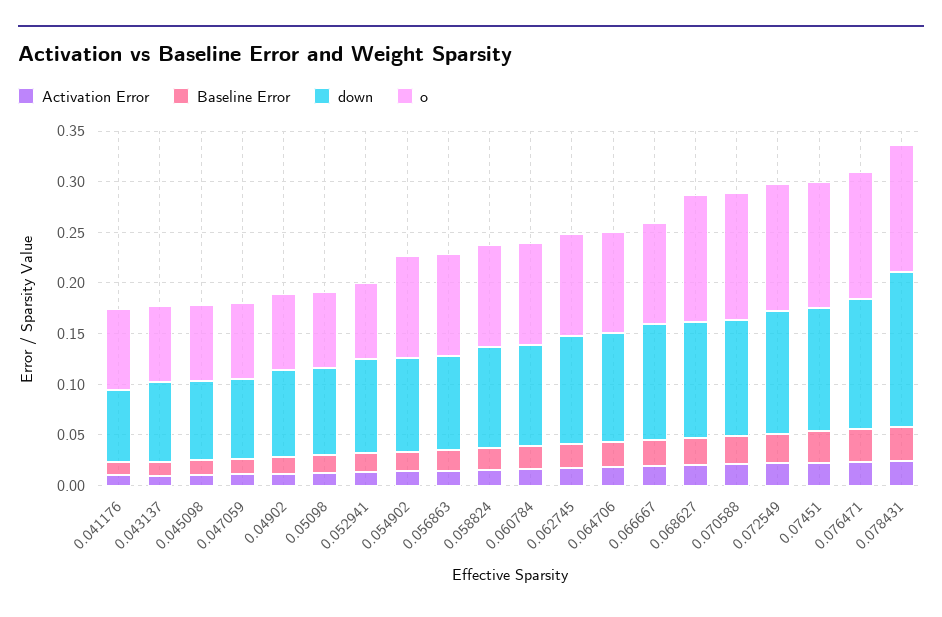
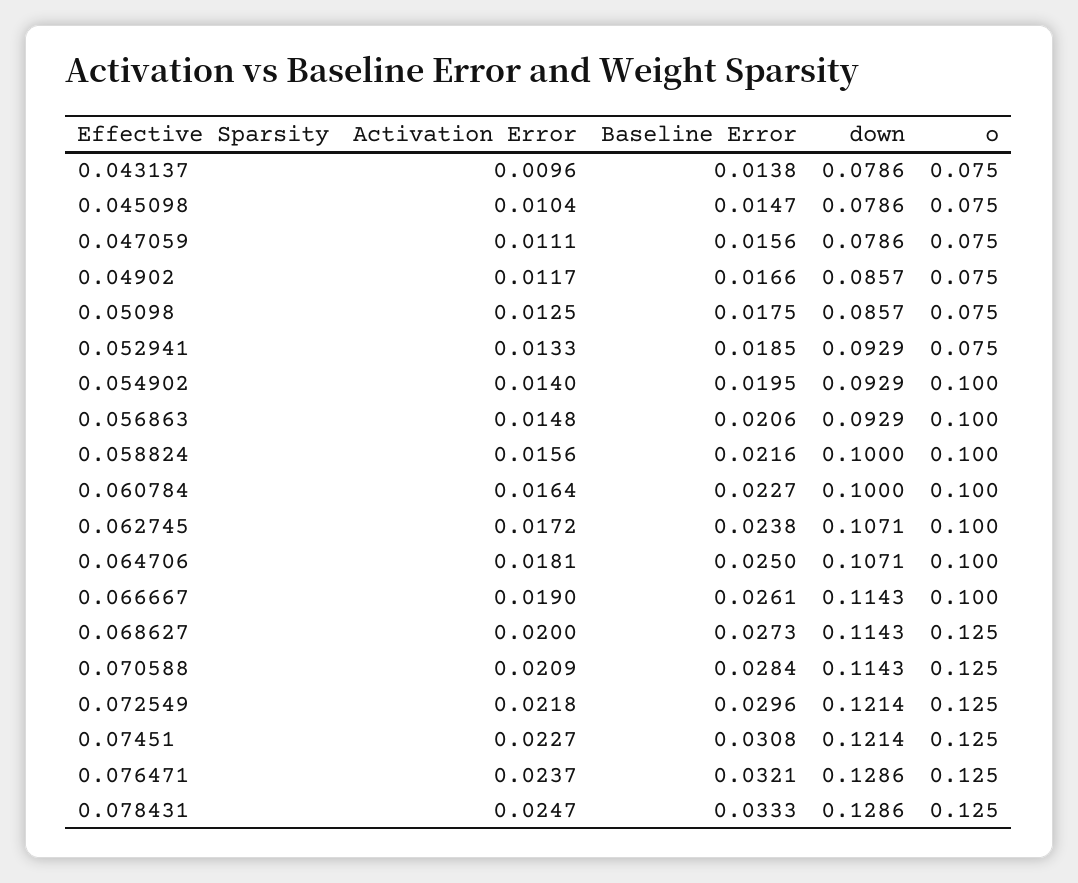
Activation Error, 0.041176: 0.01 -> none
Baseline Error, 0.041176: 0.01 -> none
down, 0.041176: 0.07 -> none
o, 0.041176: 0.08 -> none
down, 0.078431: 0.15 -> 0.1286

